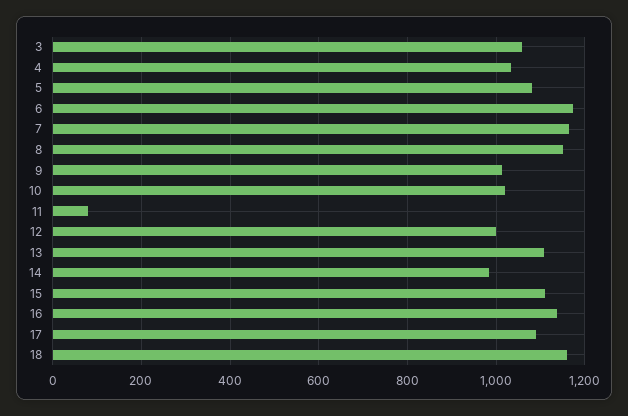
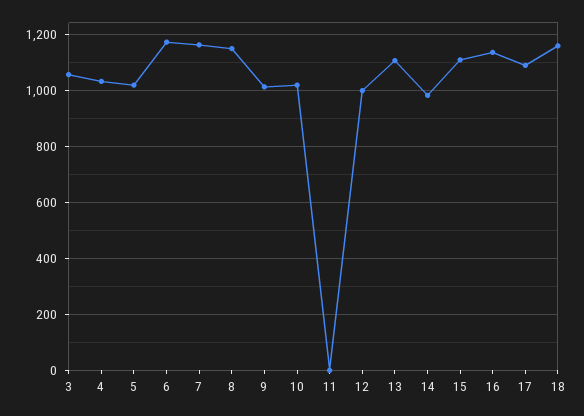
5: 1080 -> 1025
11: 80 -> 0

